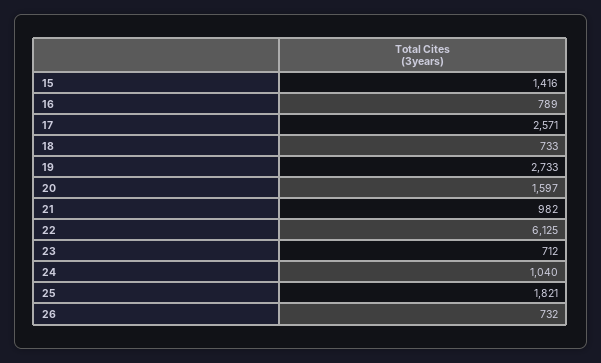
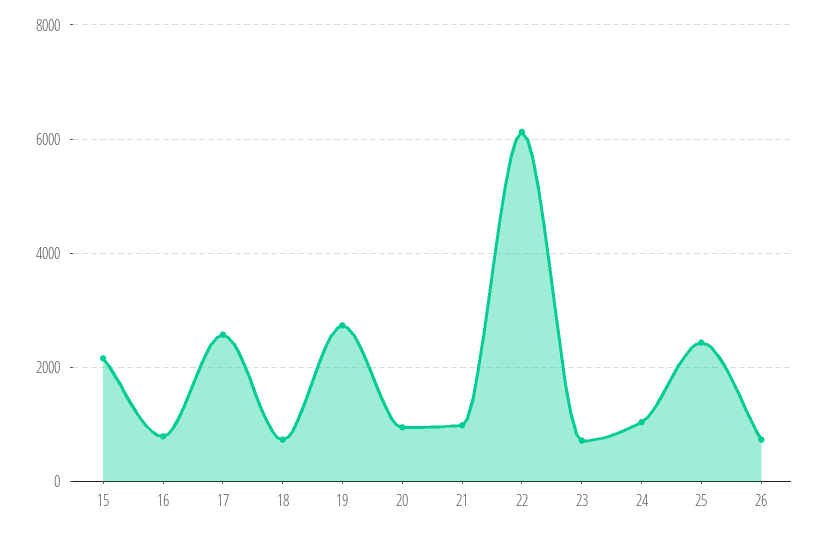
15: 1416 -> 2200
20: 1597 -> 1000
25: 1821 -> 2400

